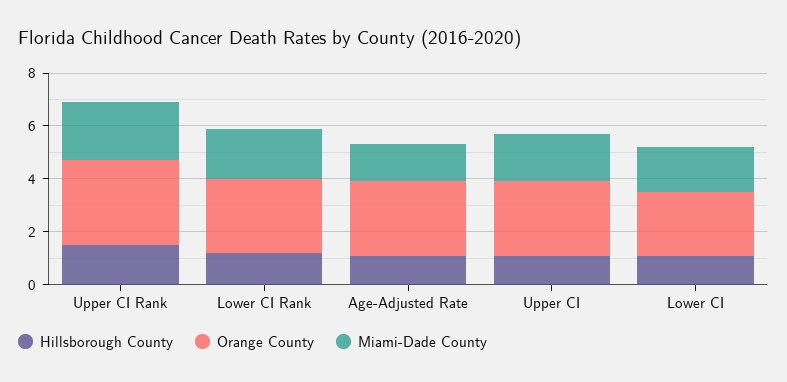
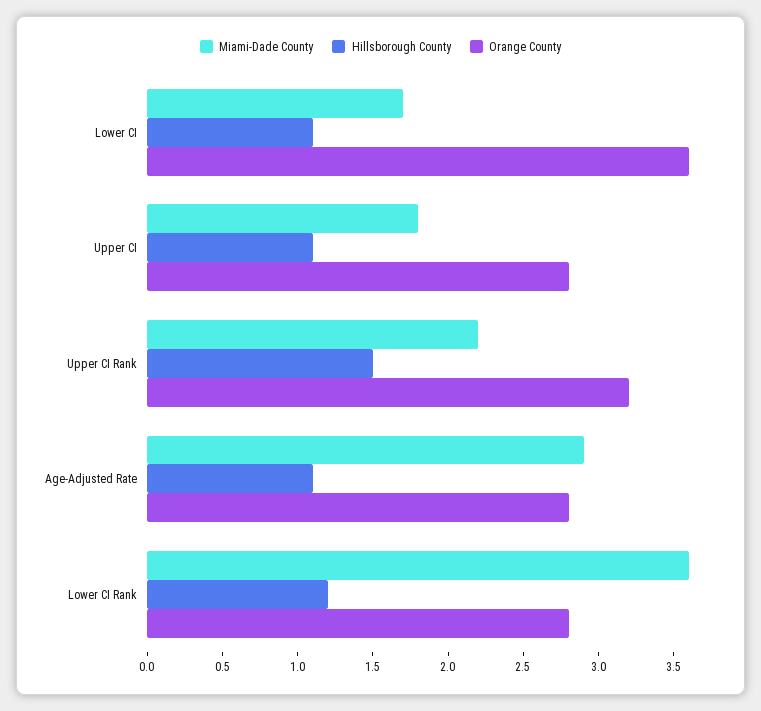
Miami-Dade County, Lower CI Rank: 2 -> 3.6
Miami-Dade County, Age-Adjusted Rate: 1.5 -> 2.9
Orange County, Lower CI: 2.5 -> 3.6

